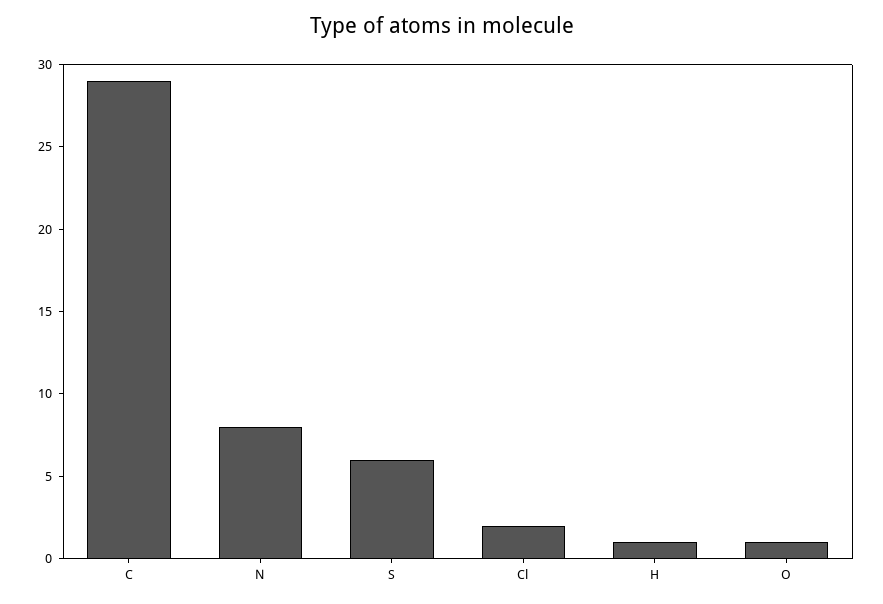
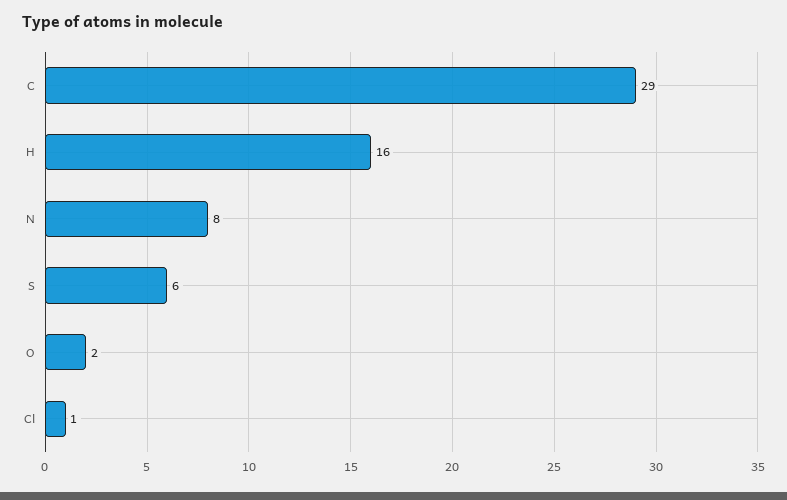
Cl: 2 -> 1
H: 1 -> 16
O: 1 -> 2

